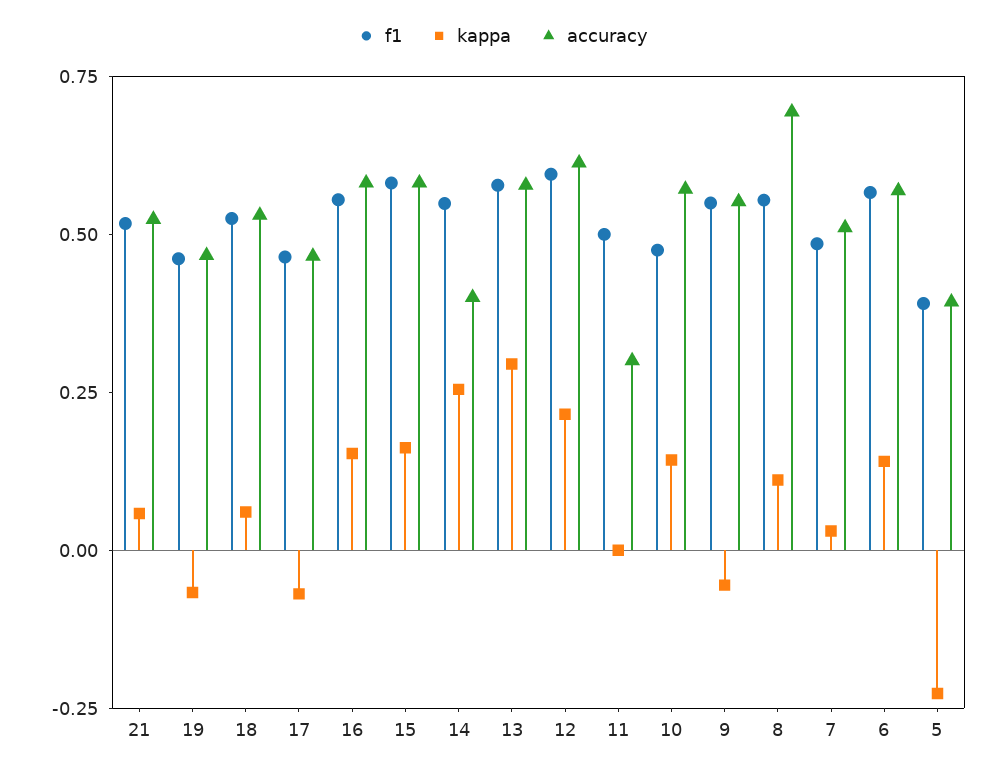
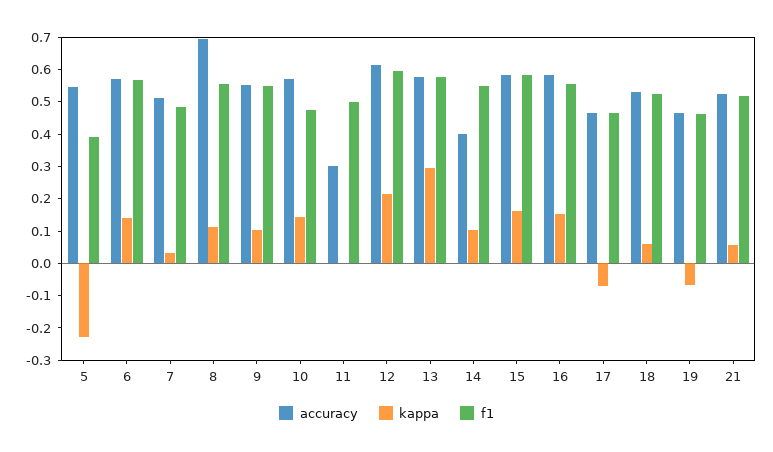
kappa, 14: 0.25 -> 0.1
kappa, 9: -0.05 -> 0.1
accuracy, 5: 0.4 -> 0.55

